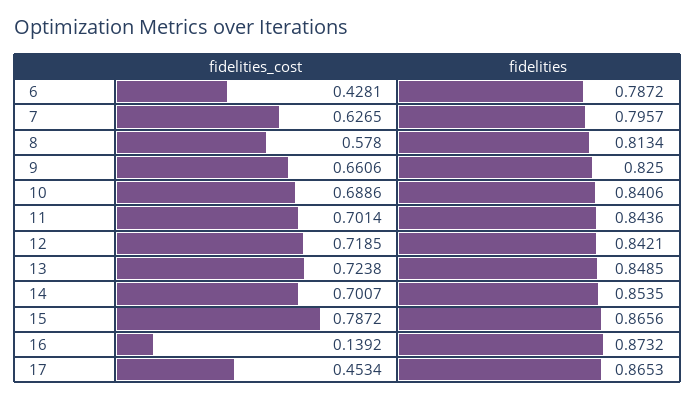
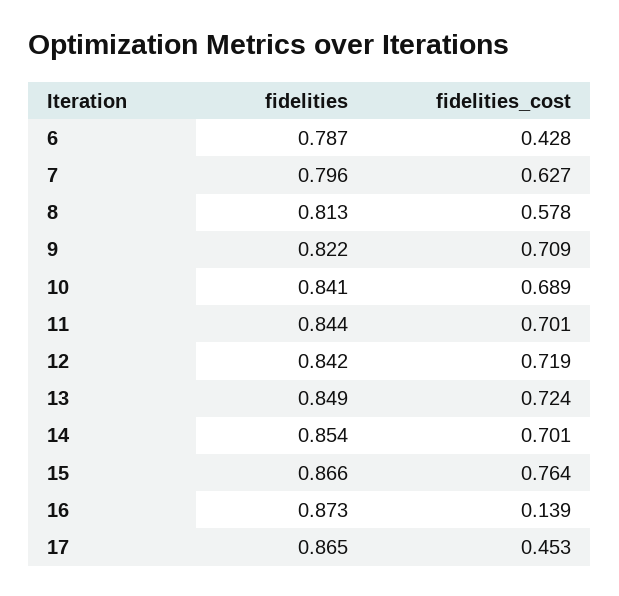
fidelities_cost, 9: 0.6606 -> 0.709
fidelities, 9: 0.825 -> 0.822
fidelities_cost, 15: 0.7872 -> 0.764

